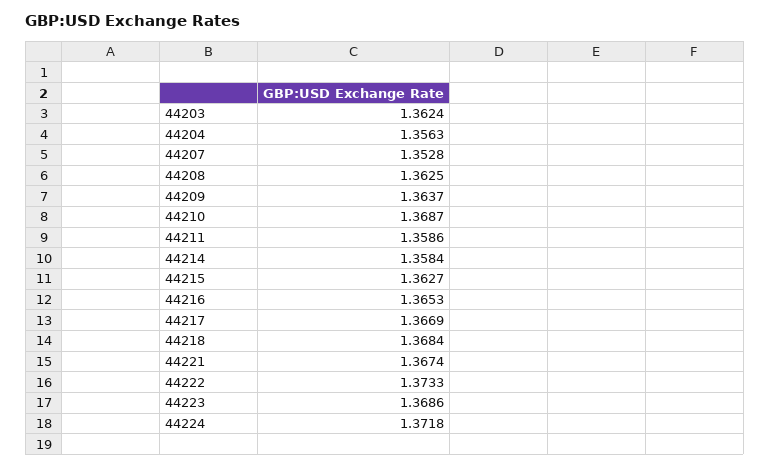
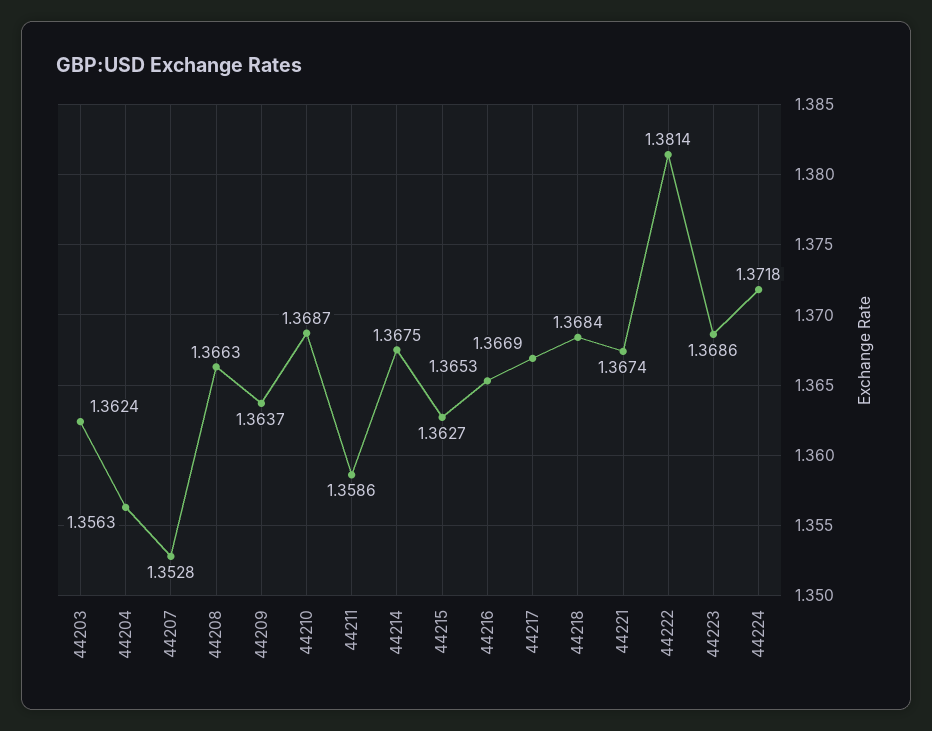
44208: 1.3625 -> 1.3663
44214: 1.3584 -> 1.3675
44222: 1.3733 -> 1.3814

